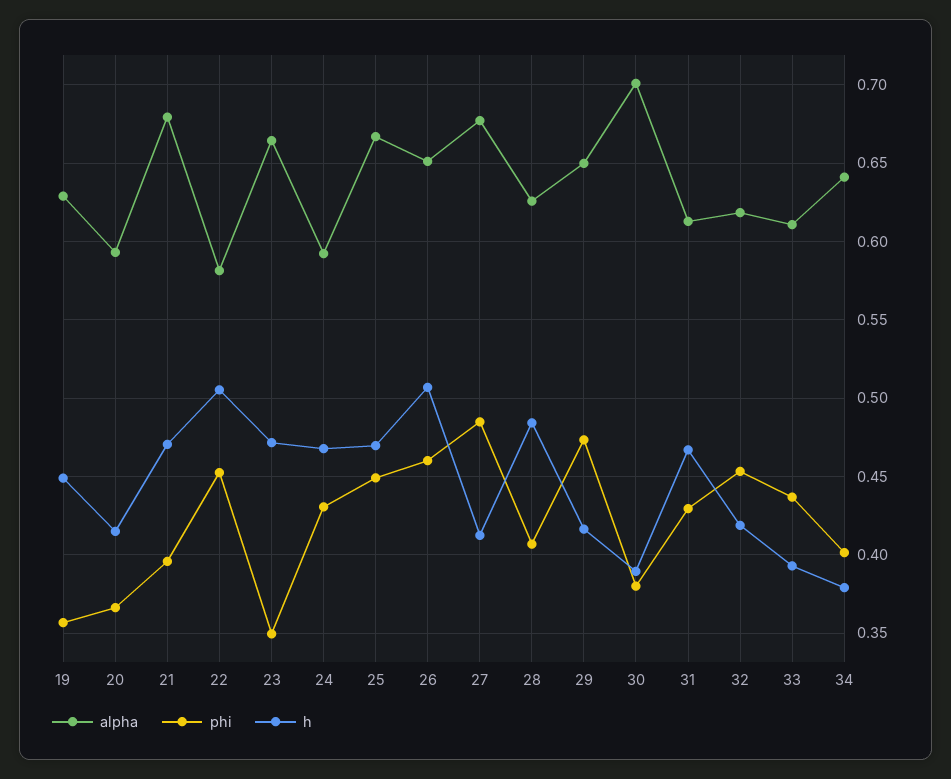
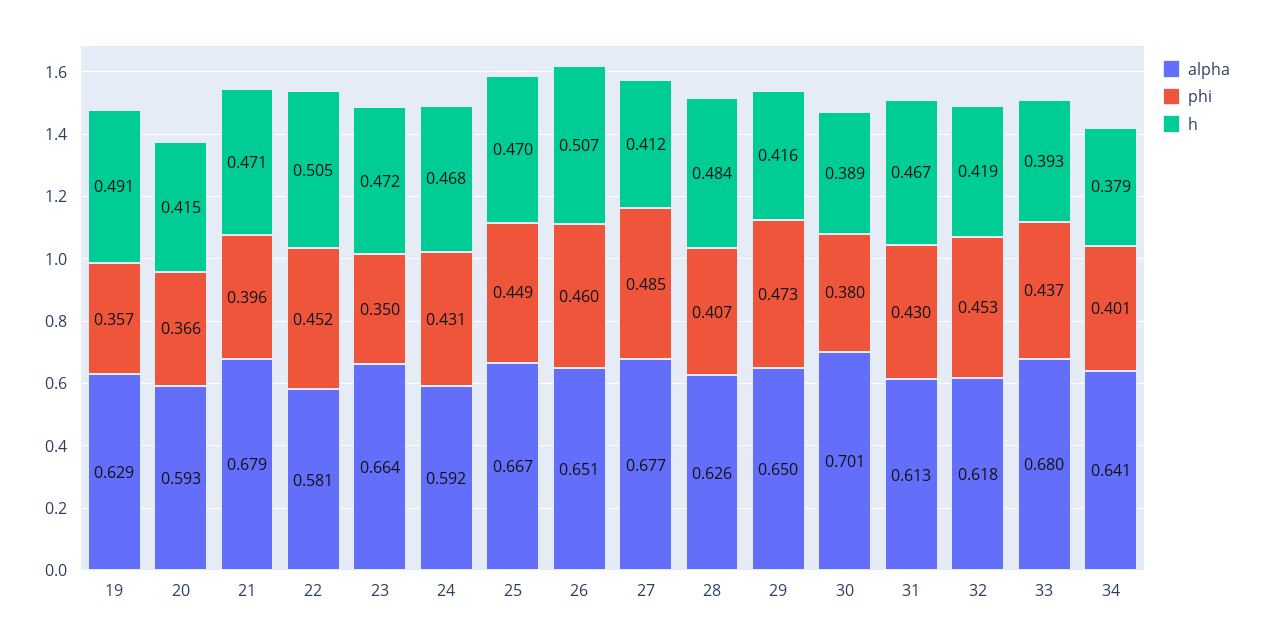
h, 19: 0.45 -> 0.491
alpha, 33: 0.61 -> 0.68

